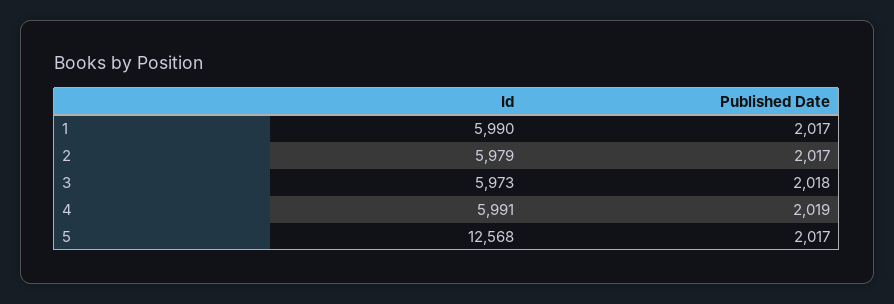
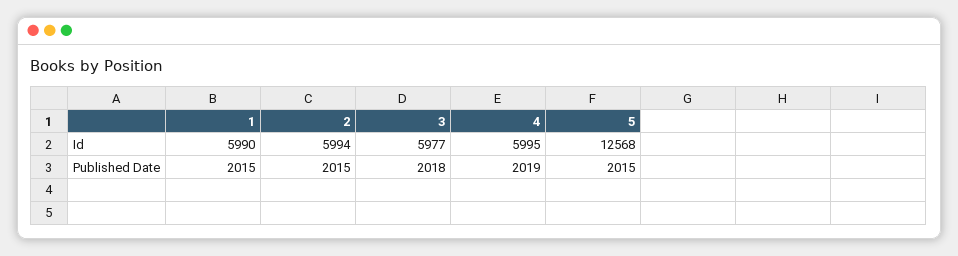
Published Date, 1: 2017 -> 2015
Id, 2: 5979 -> 5994
Published Date, 2: 2017 -> 2015
Id, 3: 5973 -> 5977
Id, 4: 5991 -> 5995
Published Date, 5: 2017 -> 2015

